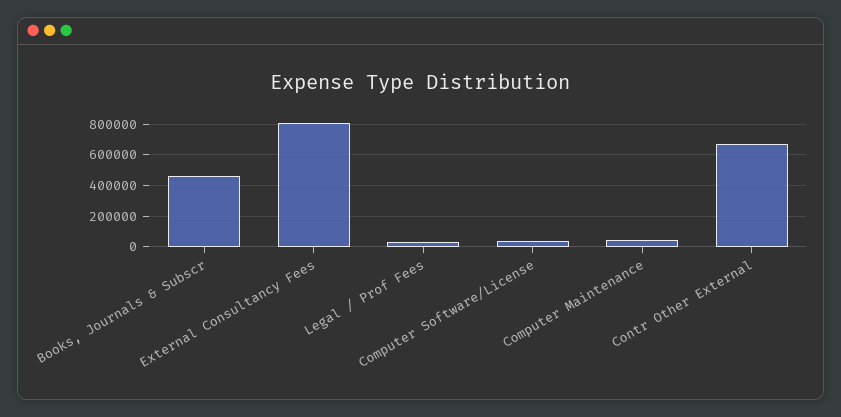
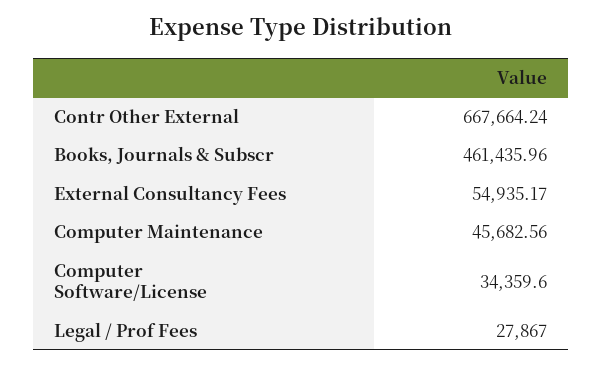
External Consultancy Fees: 800000 -> 54935.17

